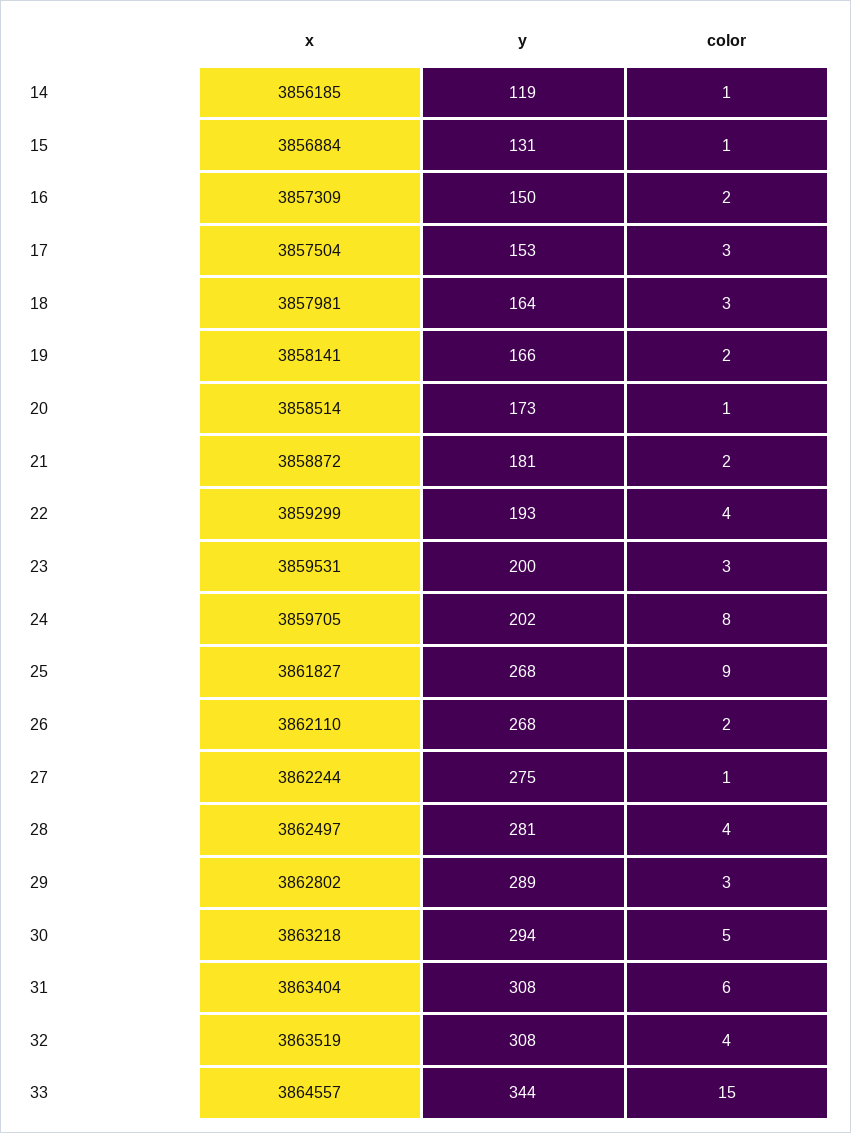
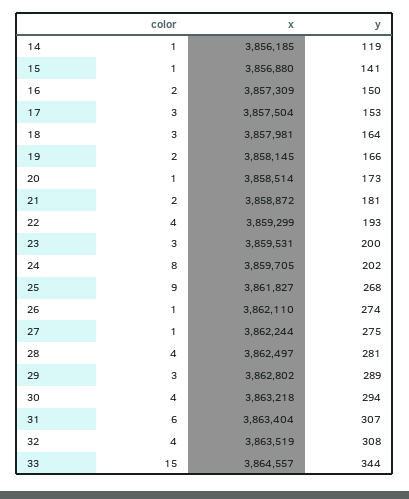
x, 15: 3856884 -> 3856880
y, 15: 131 -> 141
x, 19: 3858141 -> 3858145
y, 26: 268 -> 274
color, 26: 2 -> 1
color, 30: 5 -> 4
y, 31: 308 -> 307

